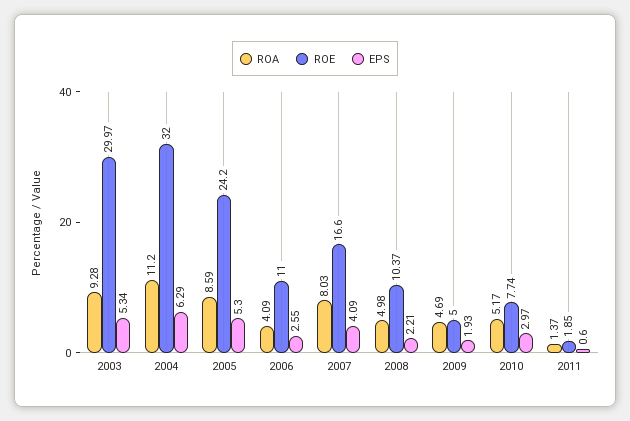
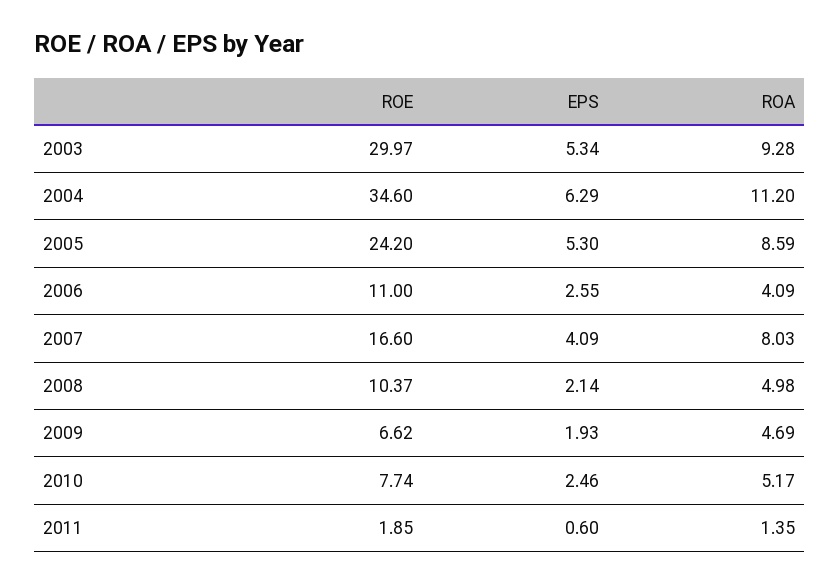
ROE, 2004: 32 -> 34.6
EPS, 2008: 2.21 -> 2.14
ROE, 2009: 5 -> 6.62
EPS, 2010: 2.97 -> 2.46
ROA, 2011: 1.37 -> 1.35

